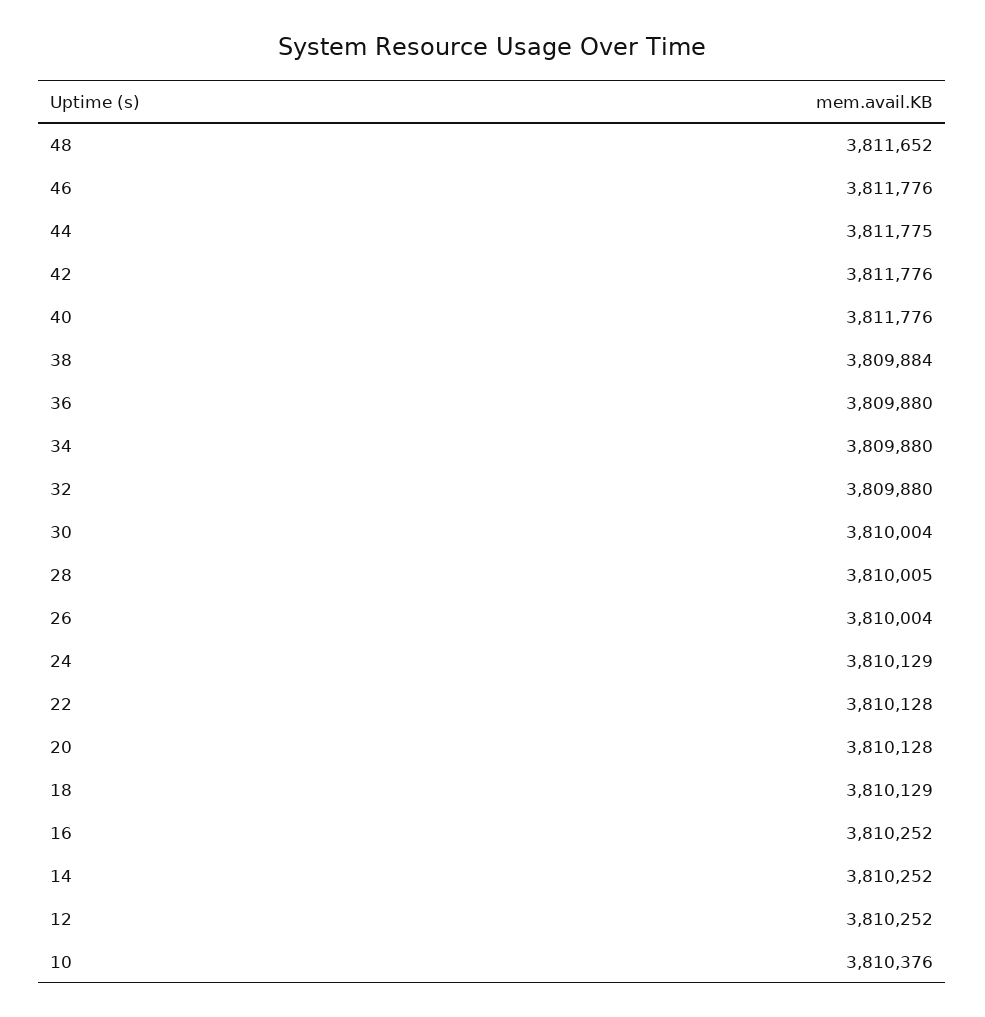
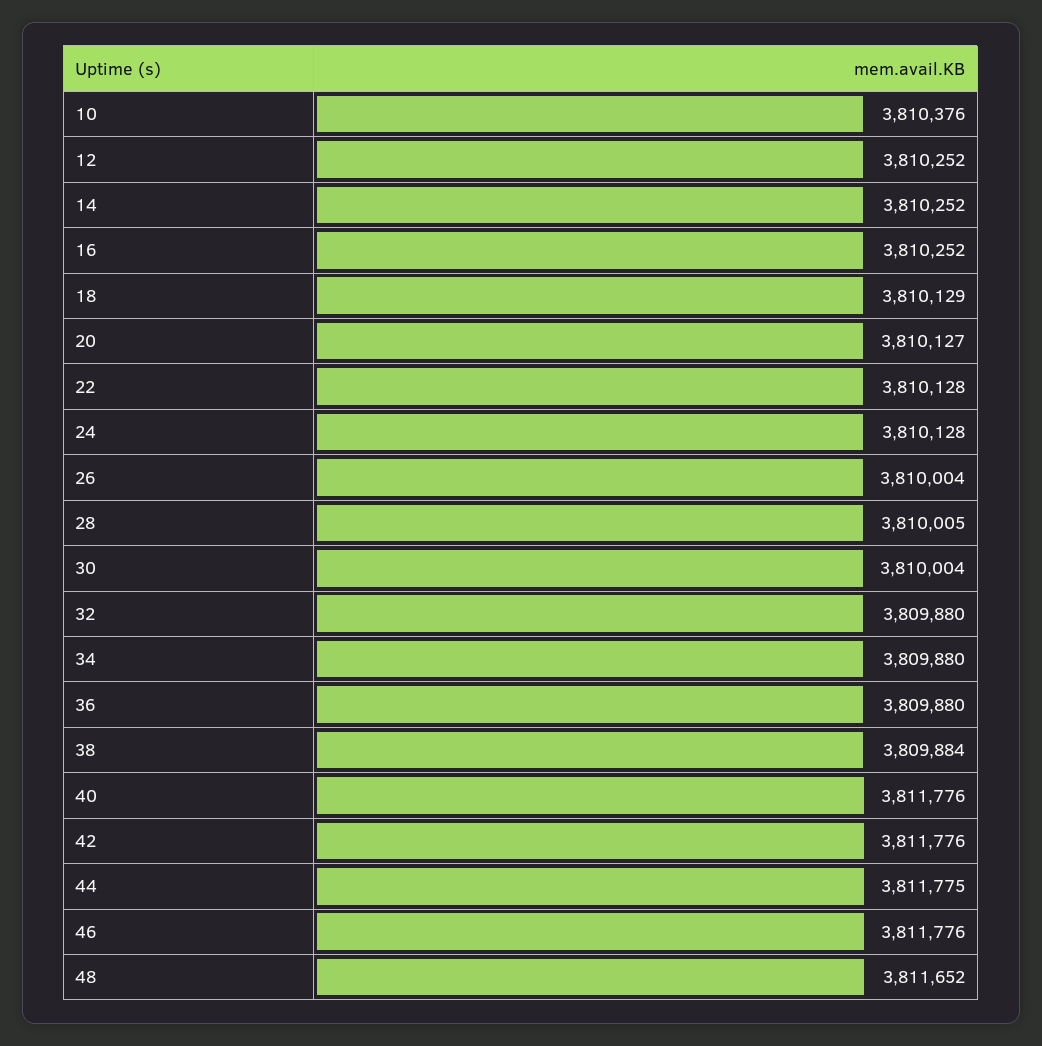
24: 3810129 -> 3810128
20: 3810128 -> 3810127

